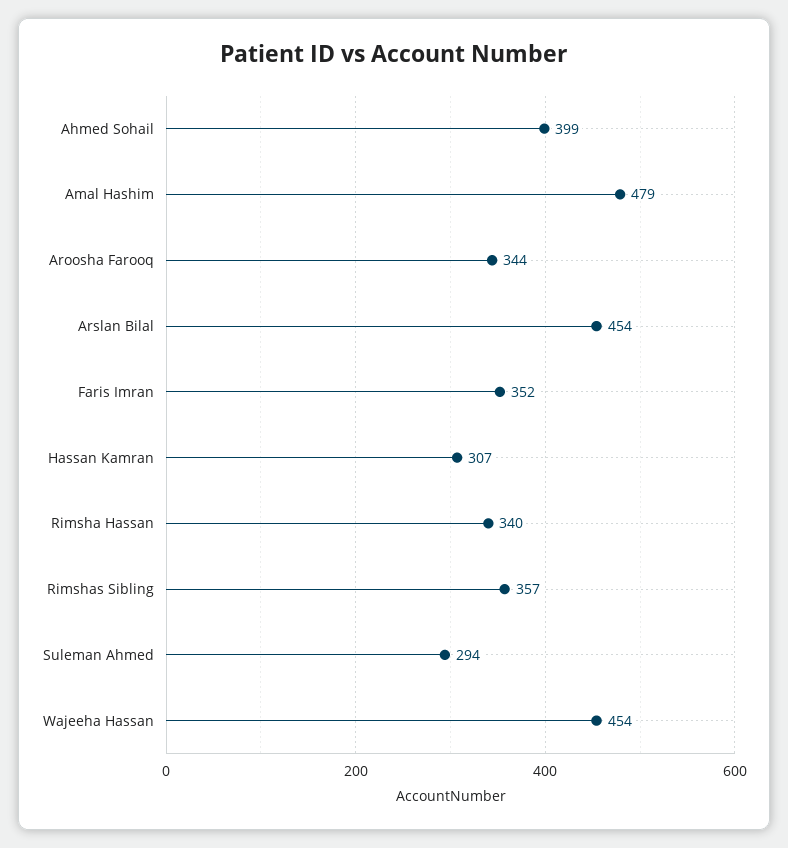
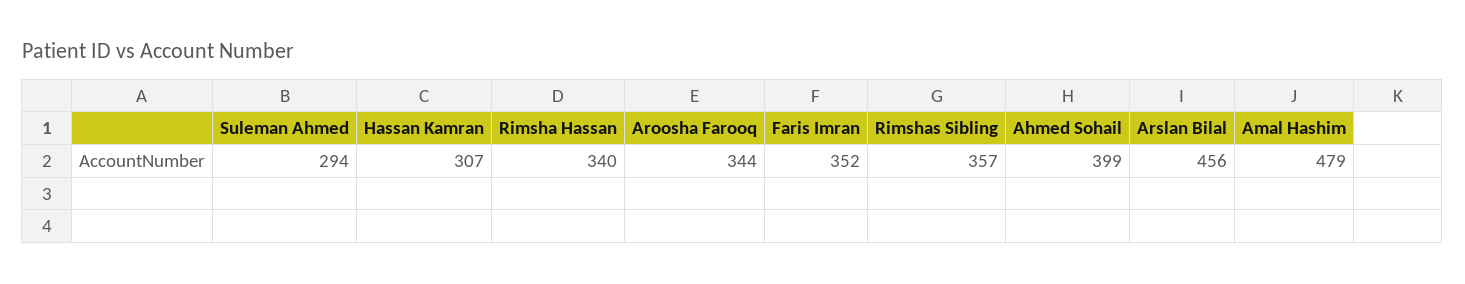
Arslan Bilal: 454 -> 456
Wajeeha Hassan: 454 -> none

